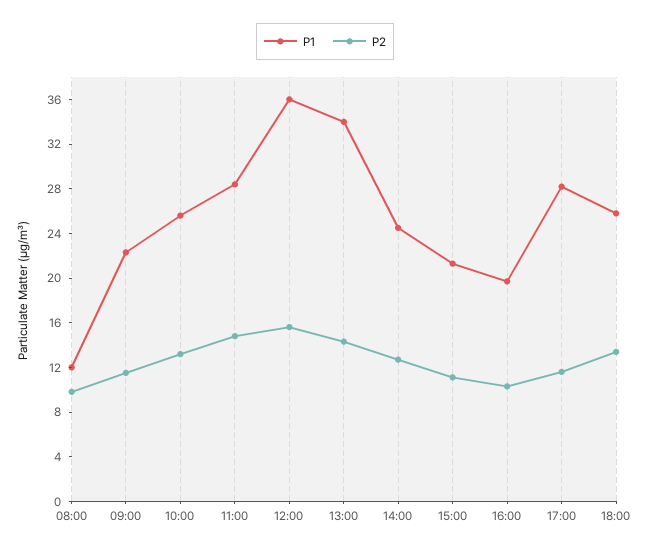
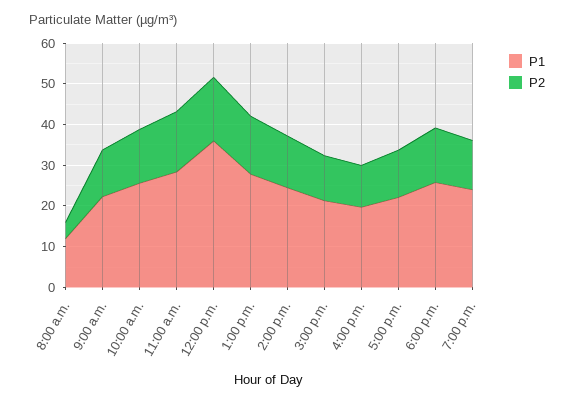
P2, 08:00: 10 -> 4
P1, 13:00: 34 -> 28
P1, 17:00: 28 -> 22
P1, 7:00 p.m.: none -> 24
P2, 7:00 p.m.: none -> 12

